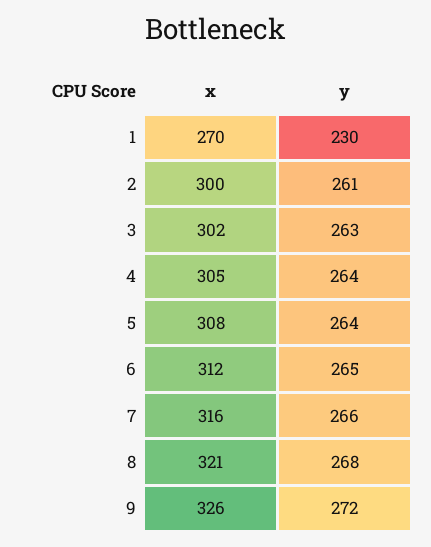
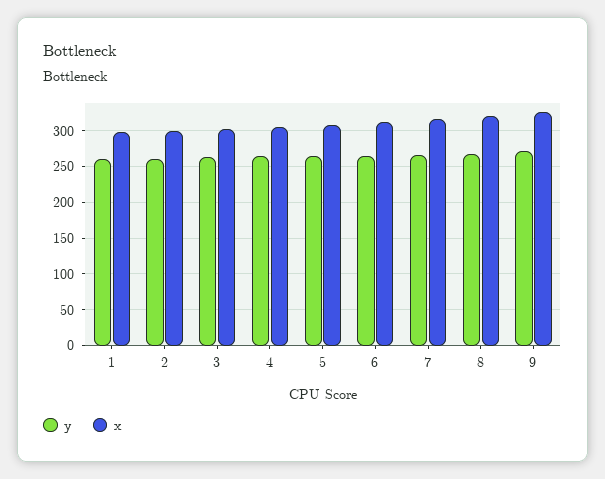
x, 1: 270 -> 300
y, 1: 230 -> 260

